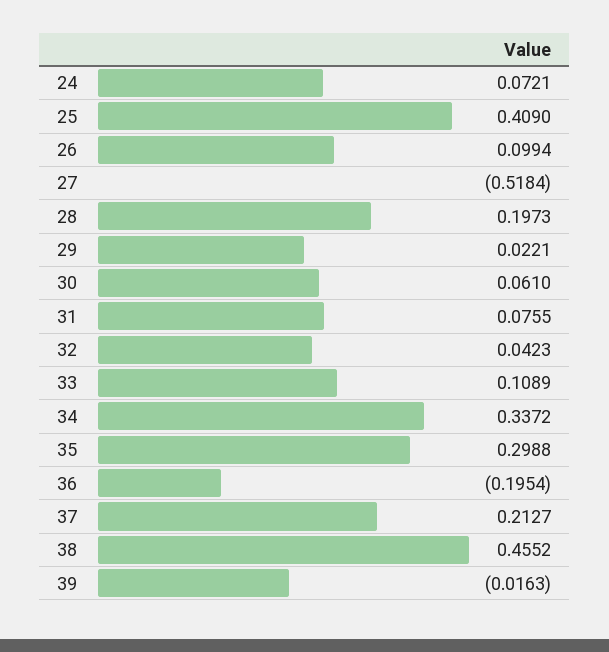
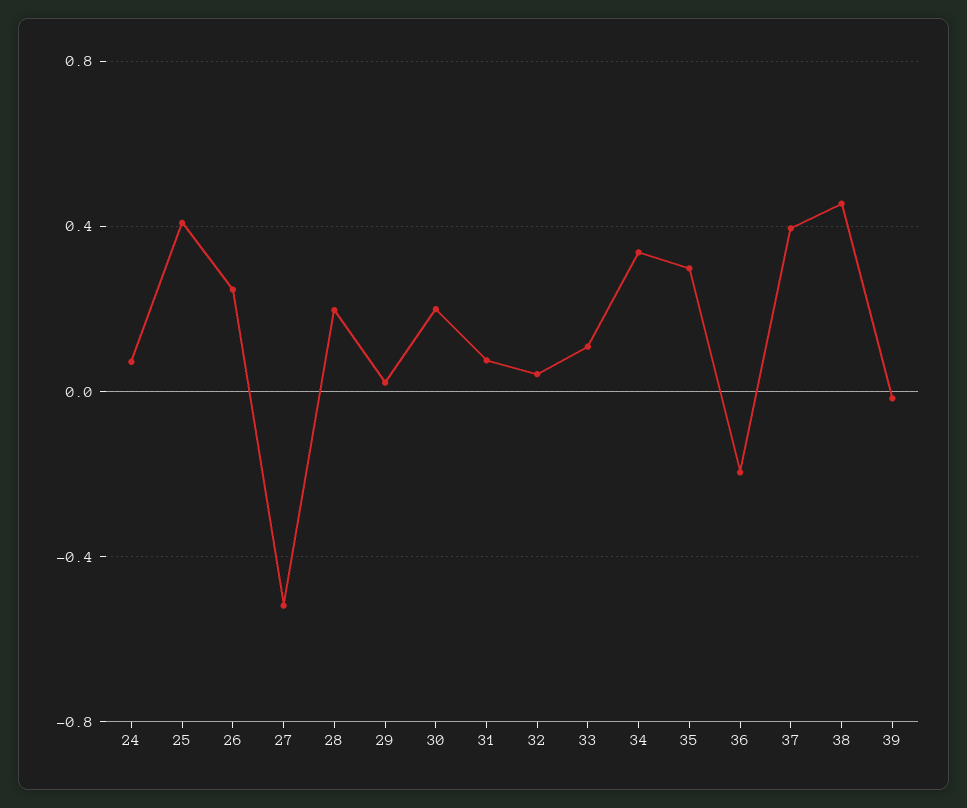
26: 0.0994 -> 0.25
30: 0.061 -> 0.2
37: 0.2127 -> 0.4

